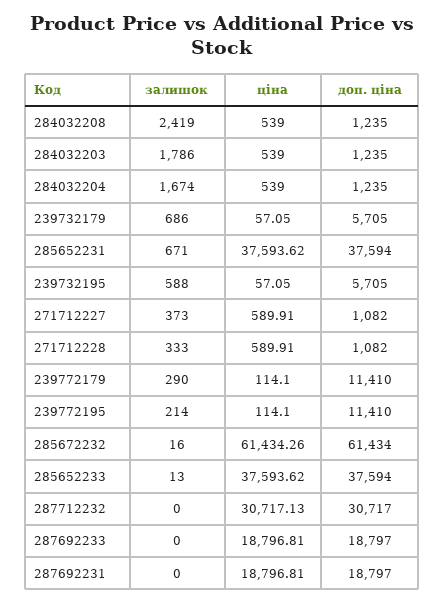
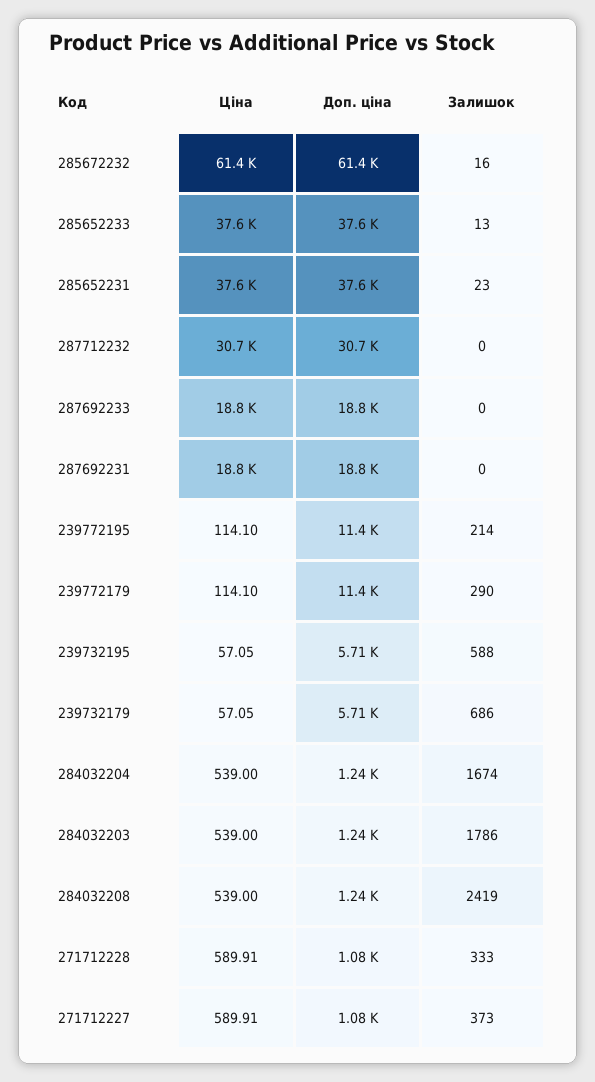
залишок, 285652231: 671 -> 23

